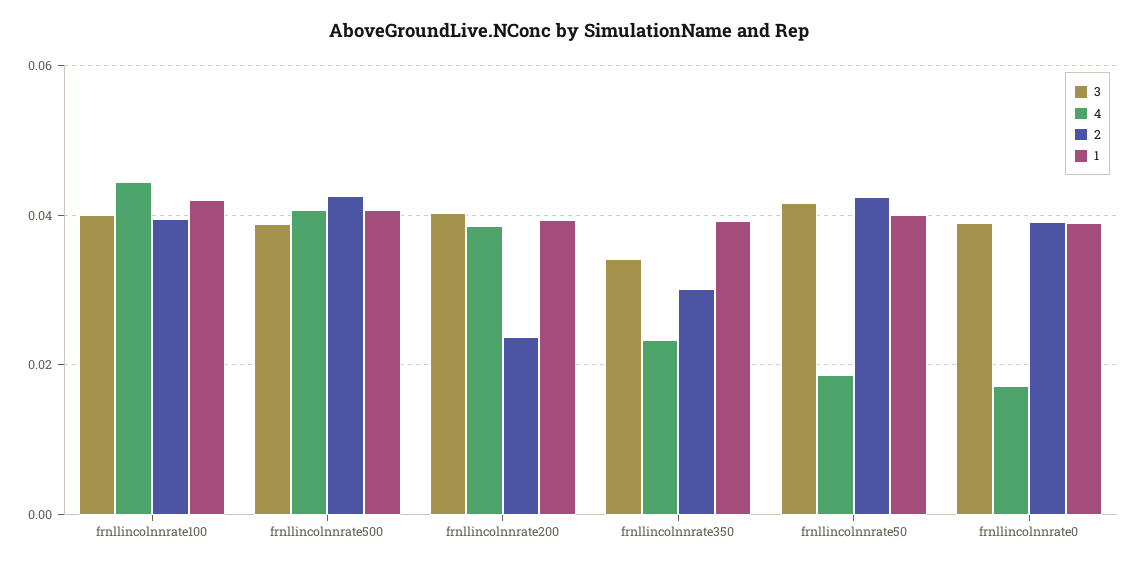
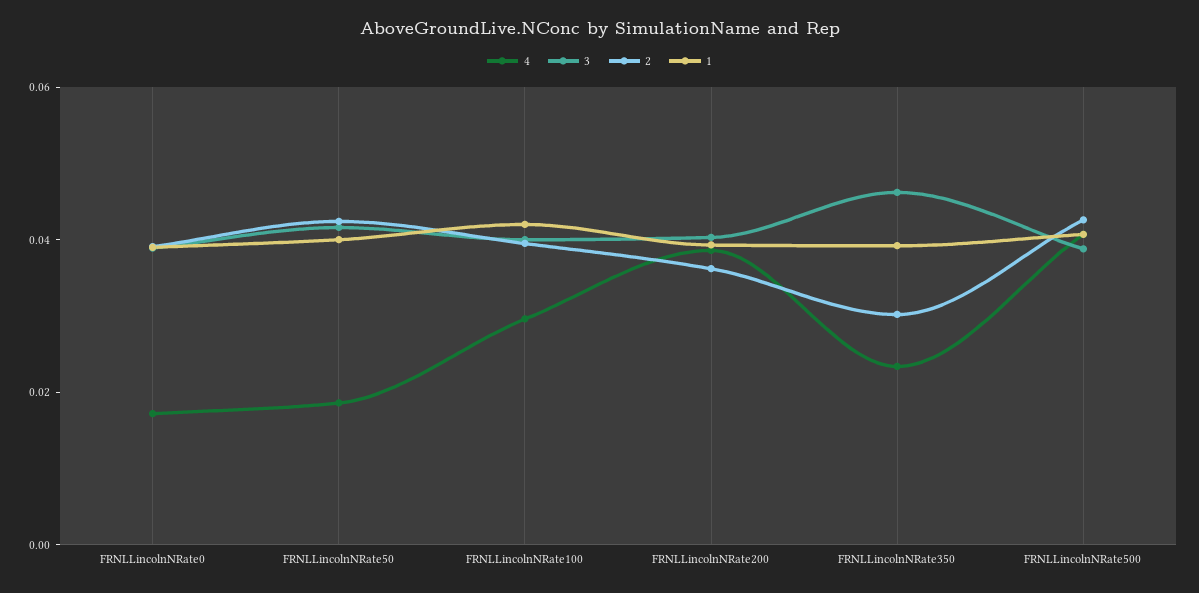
4, frnllincolnnrate100: 0.044 -> 0.03
2, frnllincolnnrate200: 0.024 -> 0.035
3, frnllincolnnrate350: 0.034 -> 0.045

